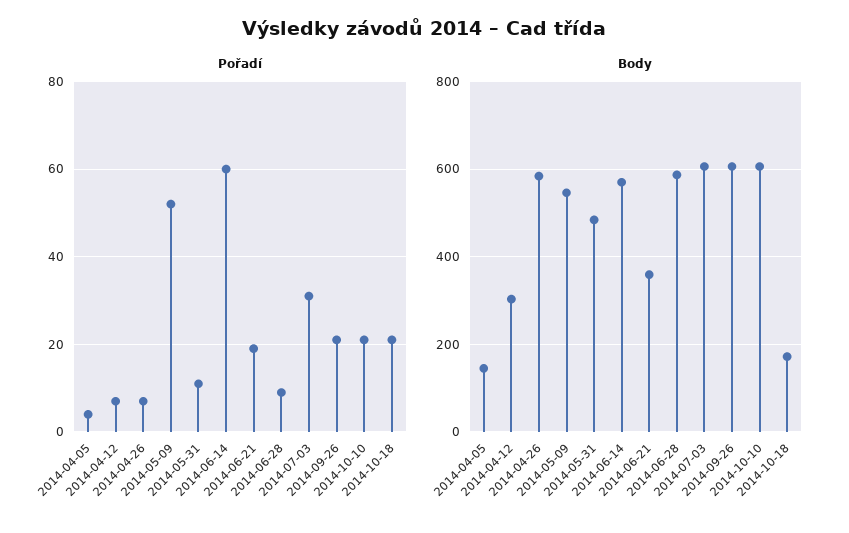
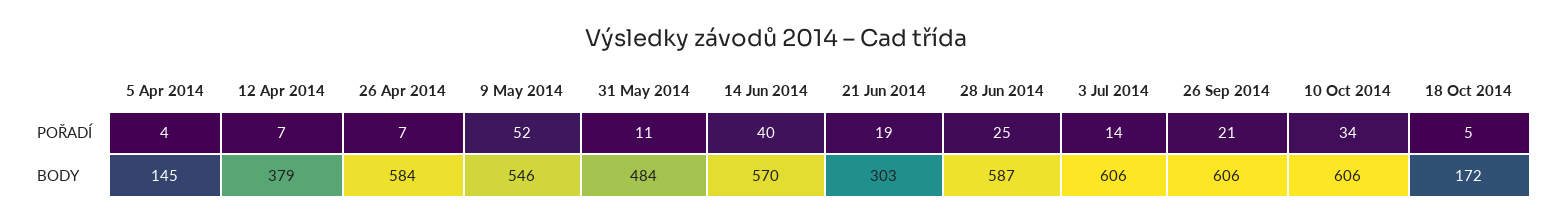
Pořadí, 2014-06-14: 60 -> 40
Pořadí, 2014-06-28: 10 -> 25
Pořadí, 2014-07-03: 30 -> 14
Pořadí, 2014-10-10: 20 -> 34
Pořadí, 2014-10-18: 20 -> 5
Body, 2014-04-12: 300 -> 379
Body, 2014-06-21: 360 -> 303

